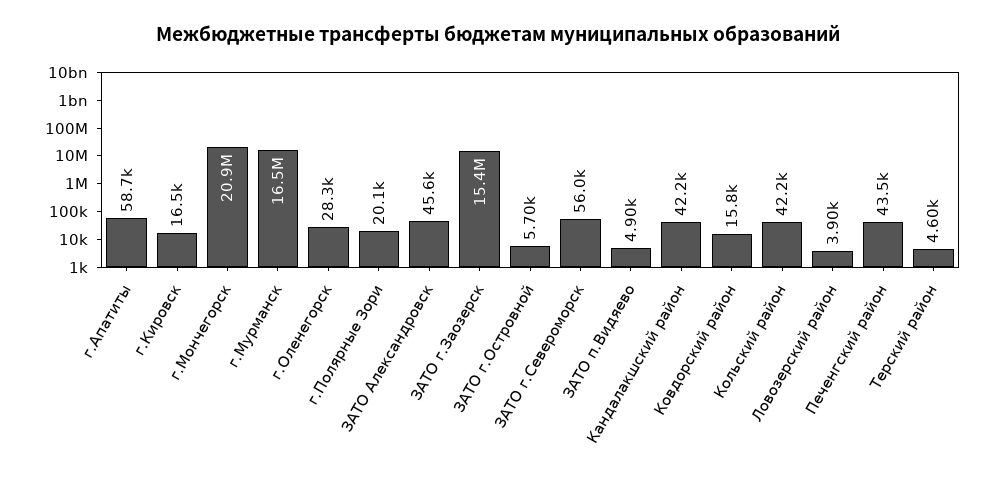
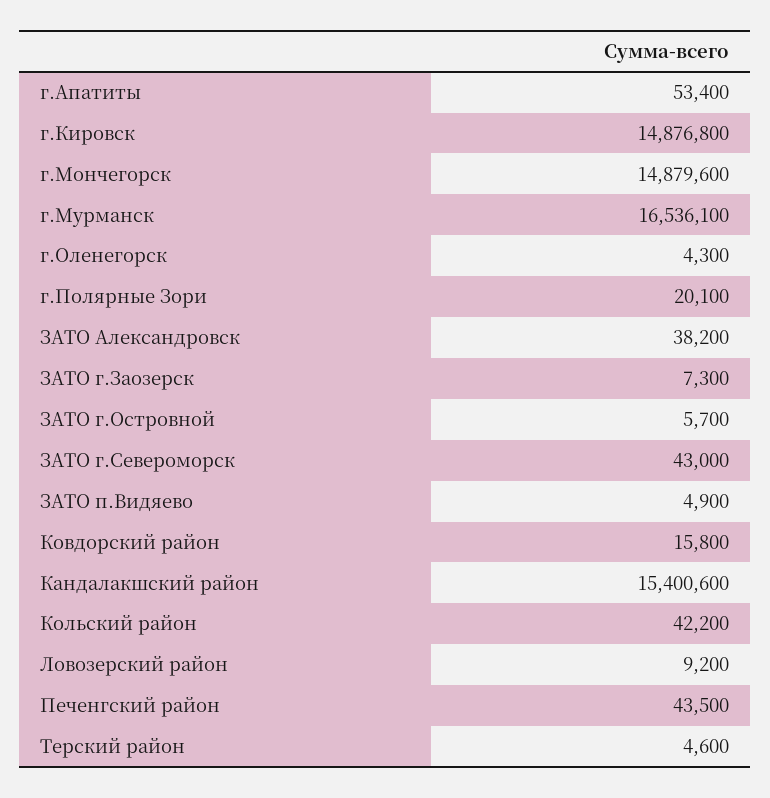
г.Апатиты: 58700 -> 53400
г.Кировск: 16500 -> 14876800
г.Мончегорск: 20900000 -> 14879600
г.Оленегорск: 28300 -> 4300
ЗАТО Александровск: 45600 -> 38200
ЗАТО г.Заозерск: 15400000 -> 7300
ЗАТО г.Североморск: 56000 -> 43000
Кандалакшский район: 42200 -> 15400600
Ловозерский район: 3900 -> 9200

